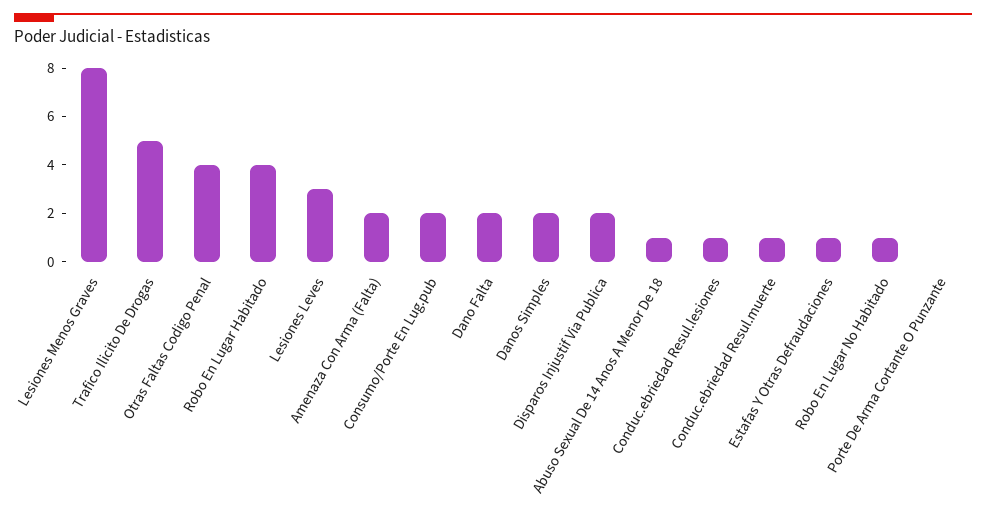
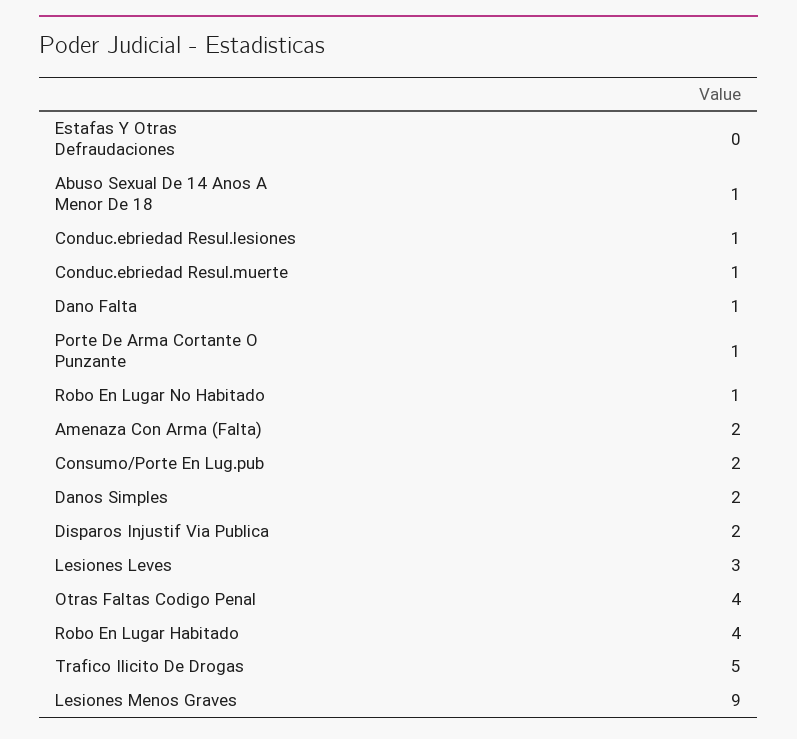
Lesiones Menos Graves: 8 -> 9
Dano Falta: 2 -> 1
Estafas Y Otras Defraudaciones: 1 -> 0
Porte De Arma Cortante O Punzante: 0 -> 1

